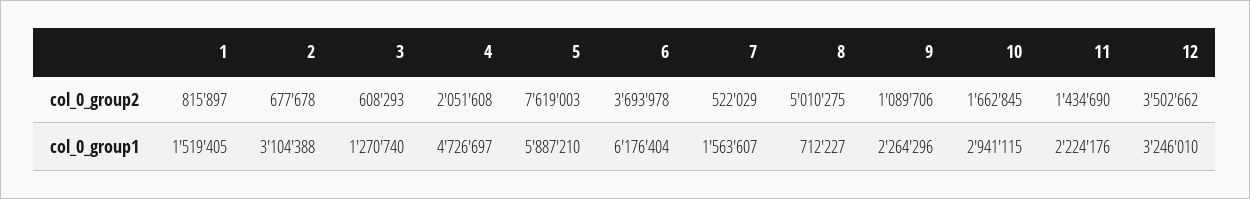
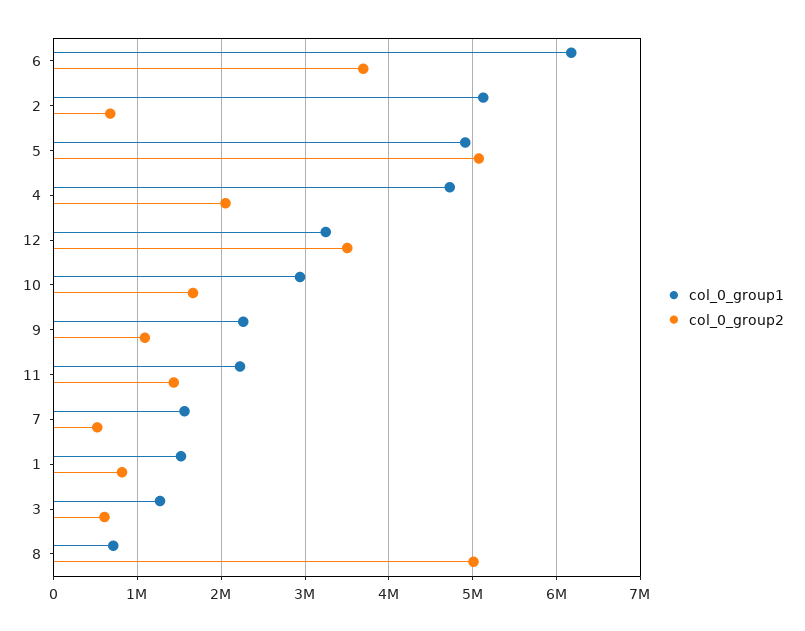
col_0_group2, 5: 7619003 -> 5100000
col_0_group1, 2: 3104388 -> 5100000
col_0_group1, 5: 5887210 -> 4900000

